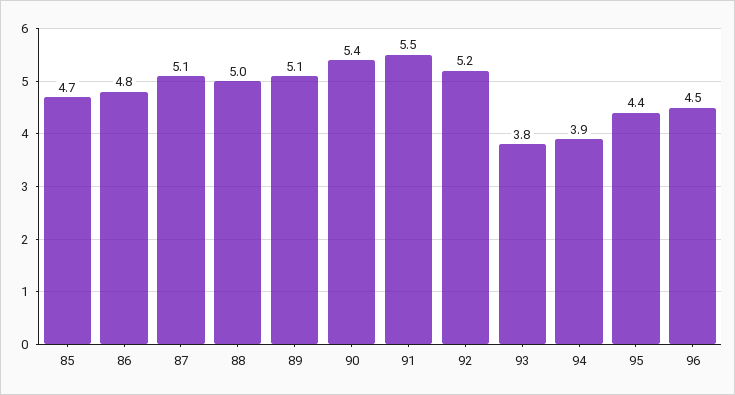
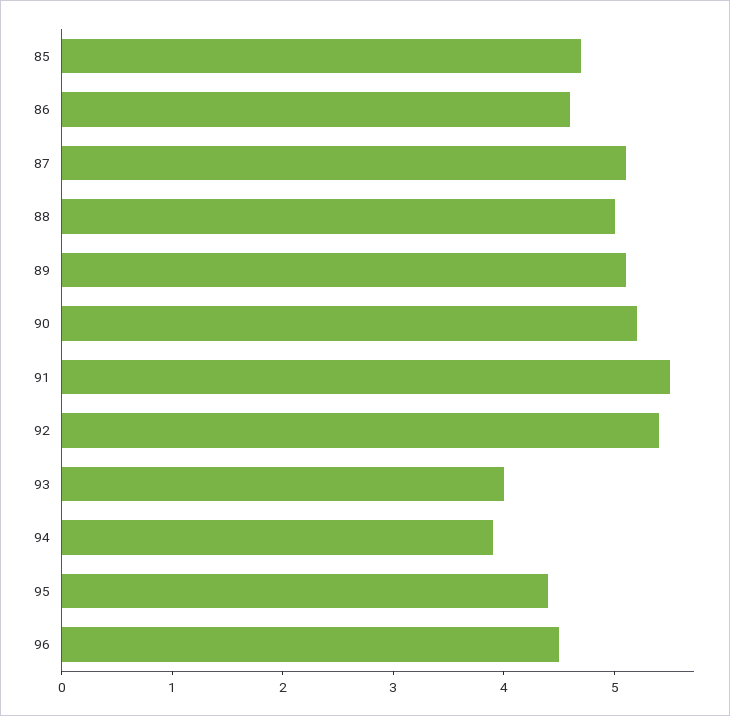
86: 4.8 -> 4.6
90: 5.4 -> 5.2
92: 5.2 -> 5.4
93: 3.8 -> 4

